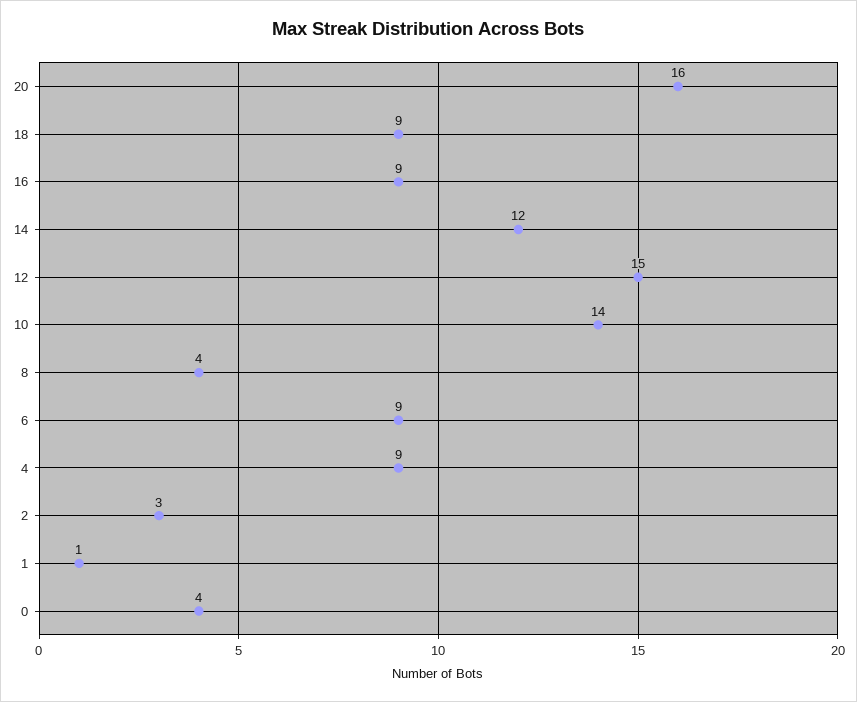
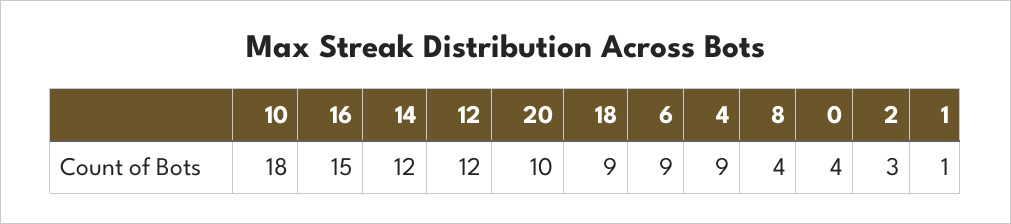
20: 16 -> 10
16: 9 -> 15
12: 15 -> 12
10: 14 -> 18

